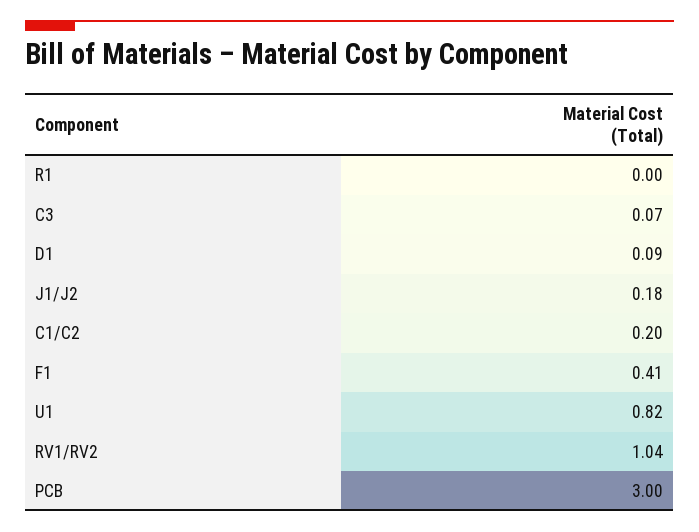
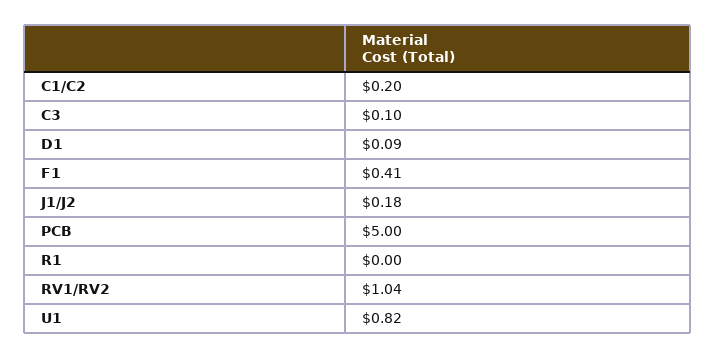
C3: 0.07 -> 0.1
PCB: 3 -> 5

